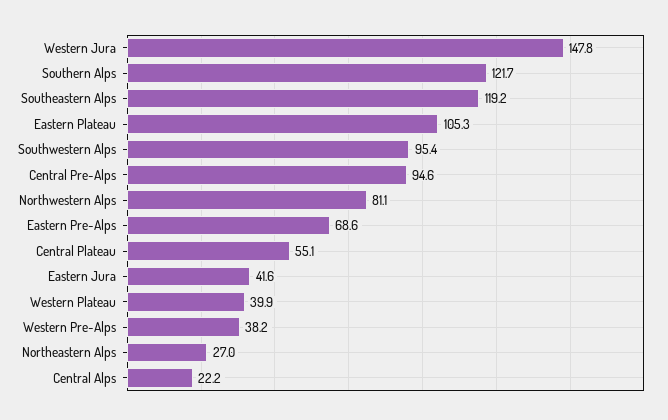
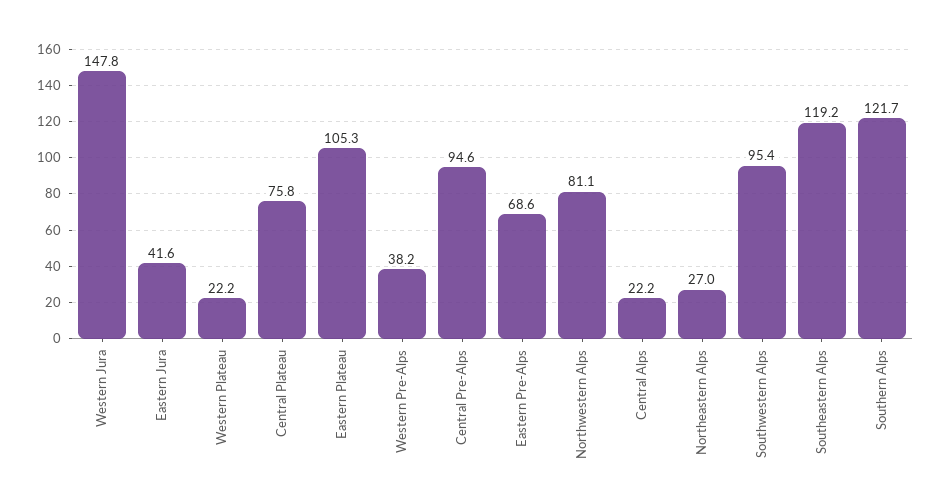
Central Plateau: 55.1 -> 75.8
Western Plateau: 39.9 -> 22.2

